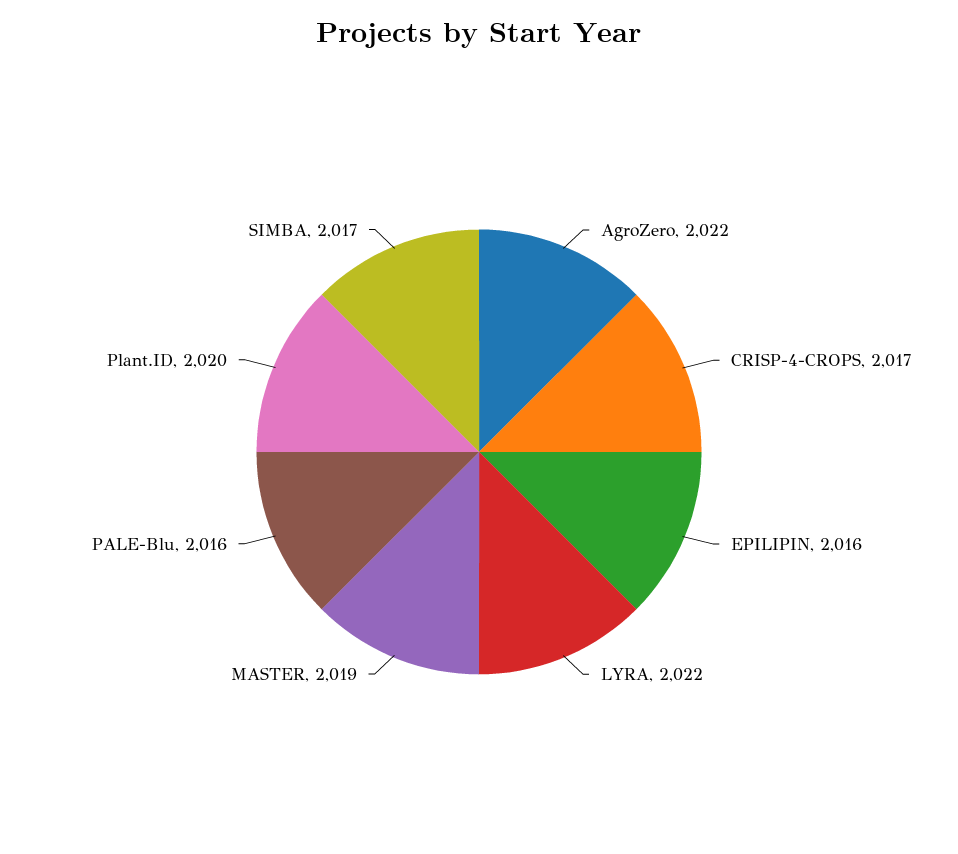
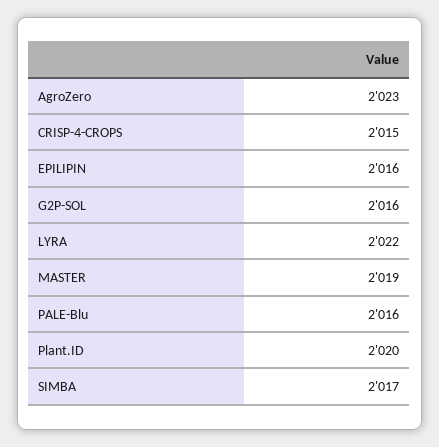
AgroZero: 2022 -> 2023
CRISP-4-CROPS: 2017 -> 2015
G2P-SOL: none -> 2016

